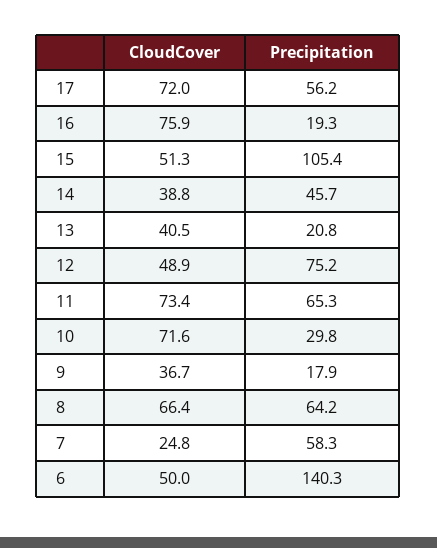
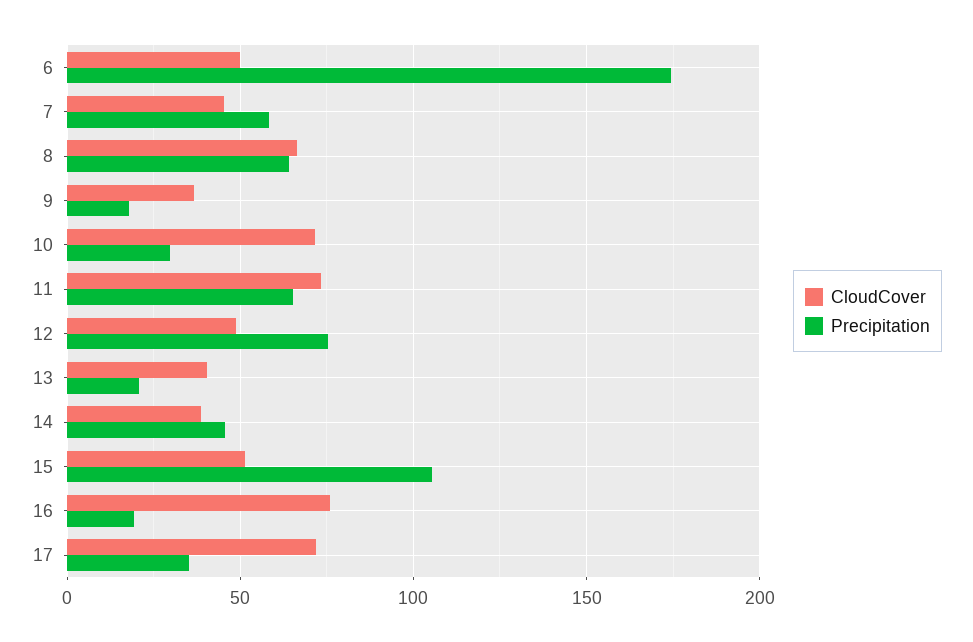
Precipitation, 17: 56.2 -> 35
CloudCover, 7: 24.8 -> 45
Precipitation, 6: 140.3 -> 175

